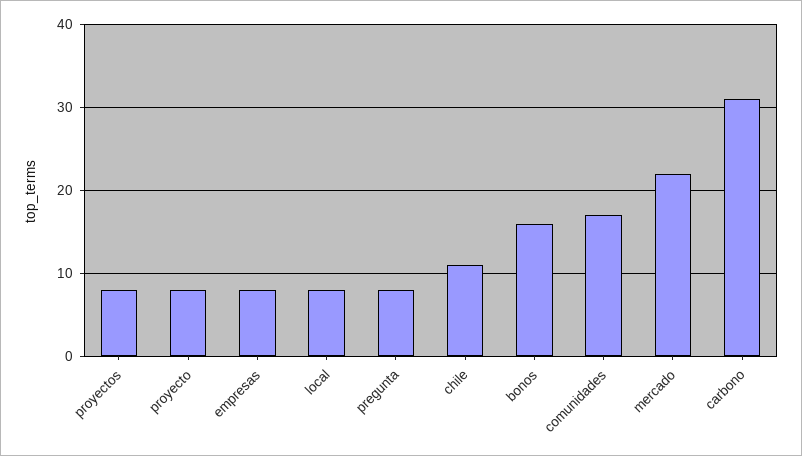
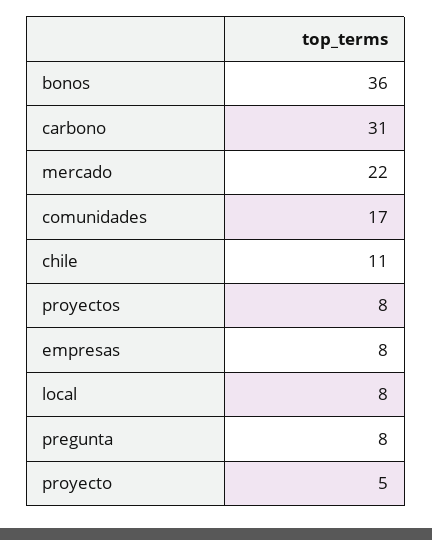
proyecto: 8 -> 5
bonos: 16 -> 36

